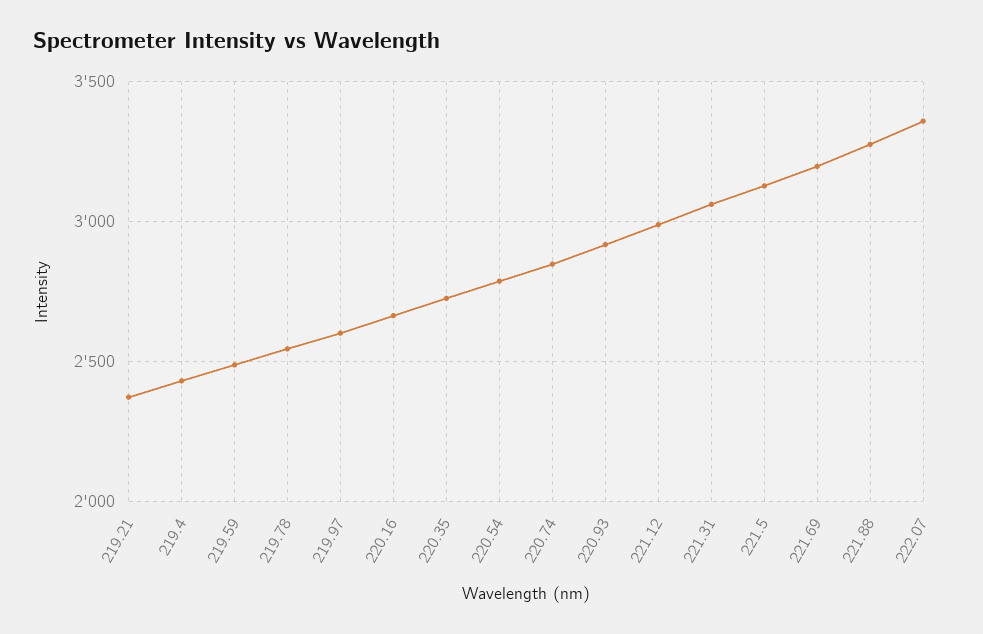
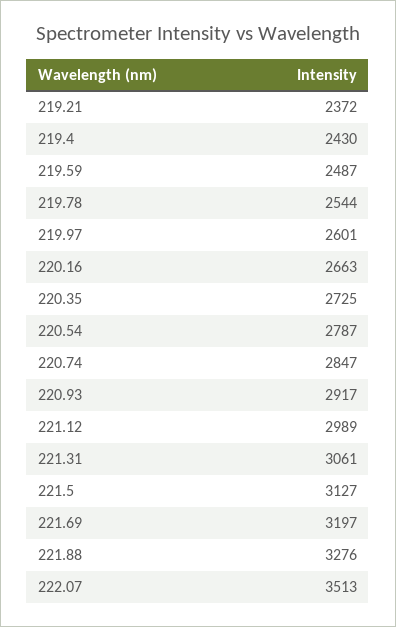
222.07: 3350 -> 3513

